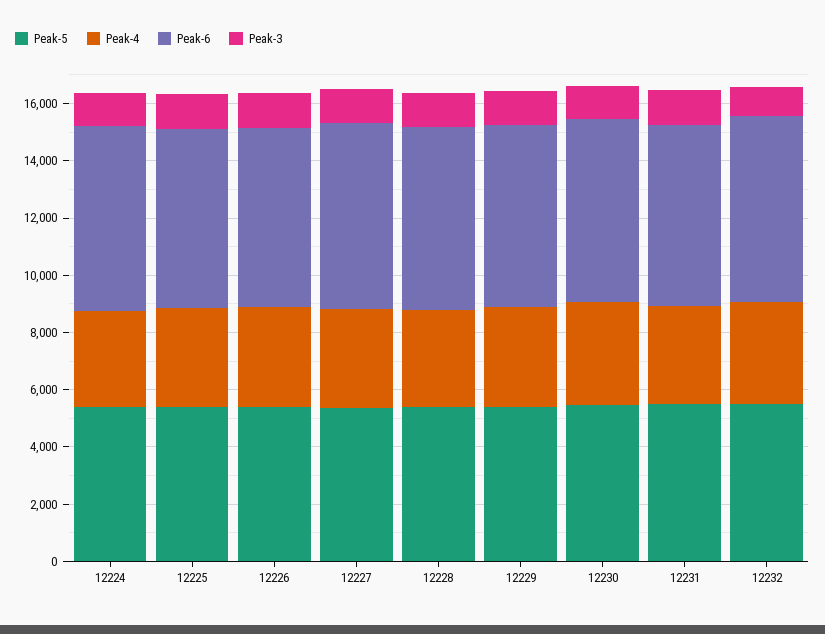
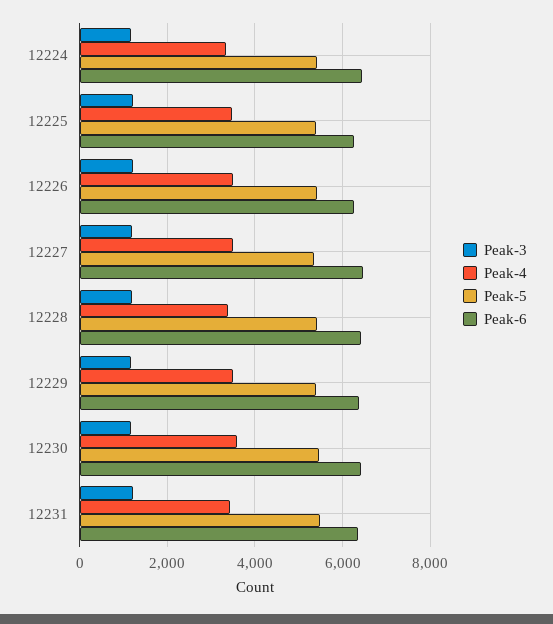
Peak-5, 12232: 5500 -> none
Peak-4, 12232: 3500 -> none
Peak-6, 12232: 6500 -> none
Peak-3, 12232: 1000 -> none

